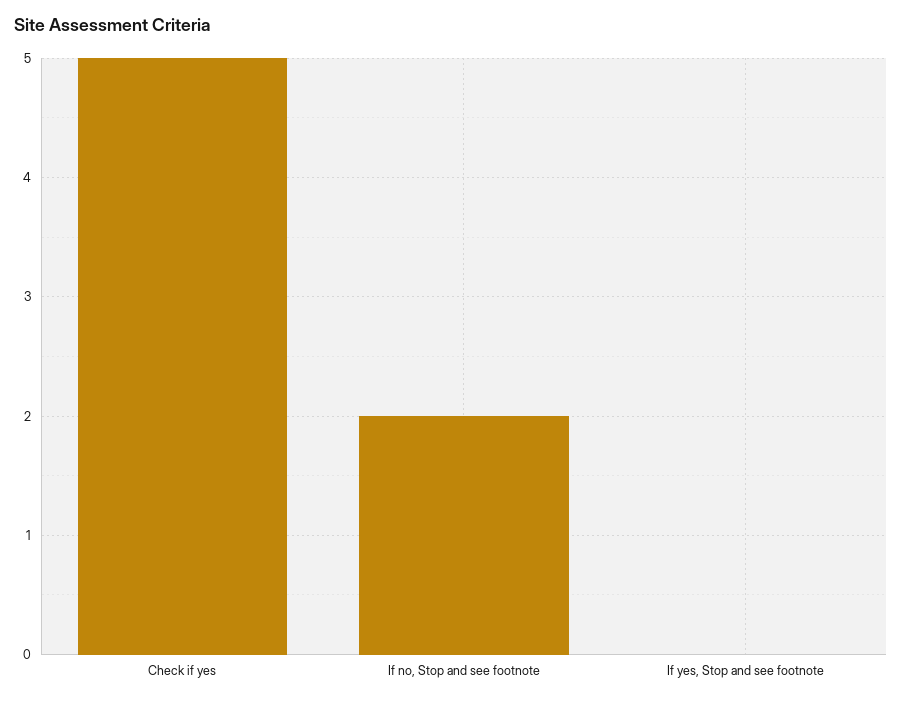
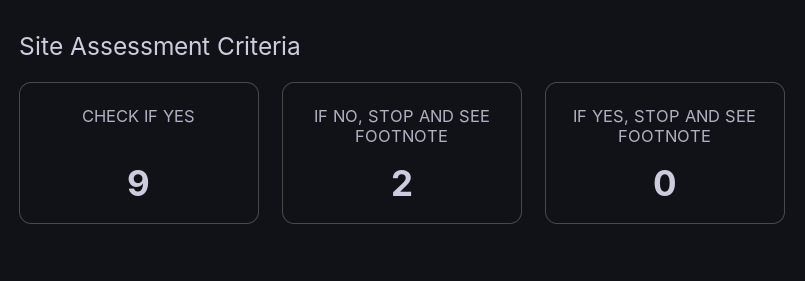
Check if yes: 5 -> 9

